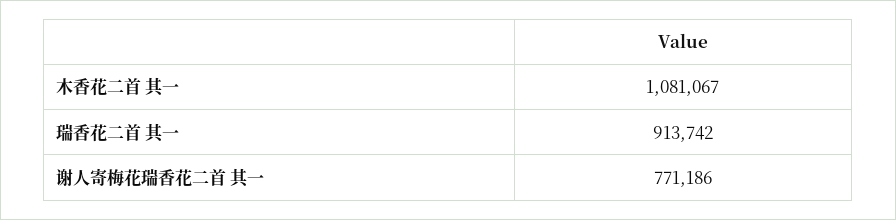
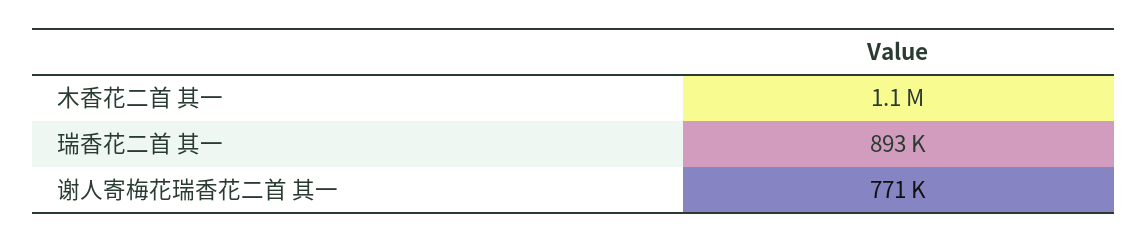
瑞香花二首 其一: 913742 -> 893000

